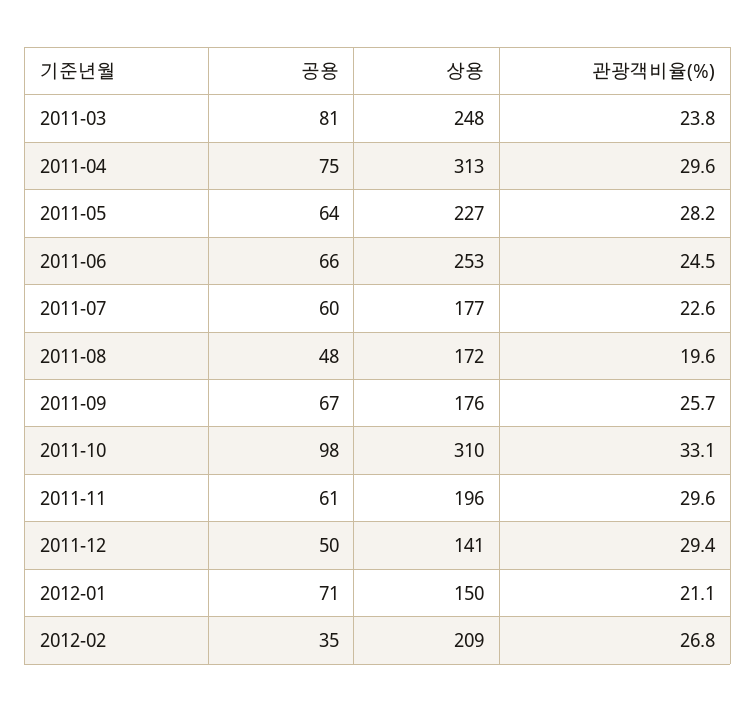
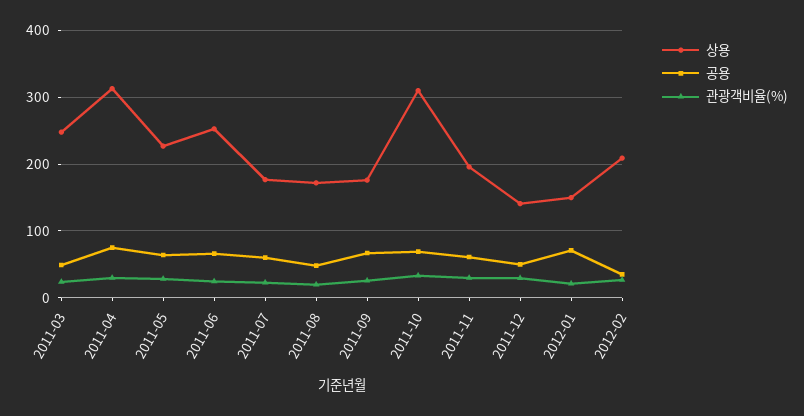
공용, 2011-03: 81 -> 50
공용, 2011-10: 98 -> 70

